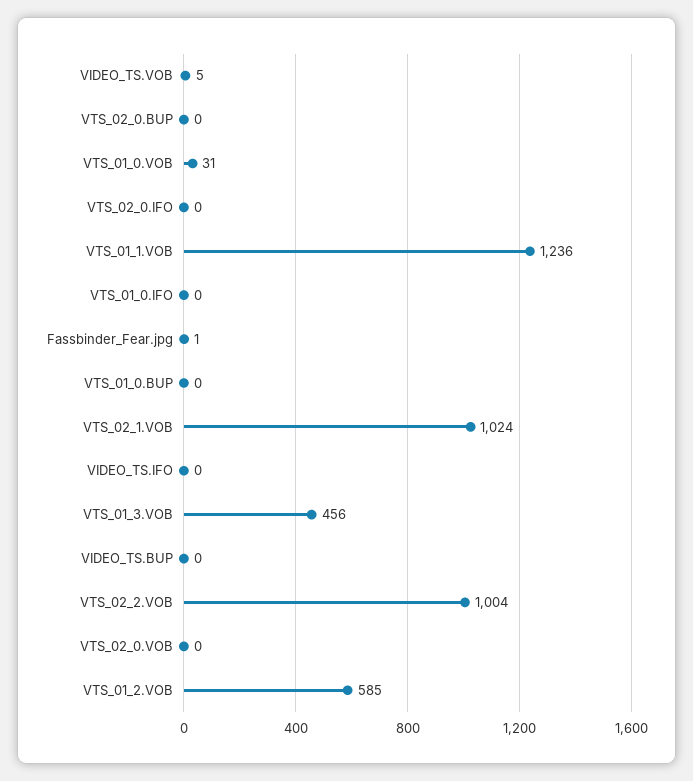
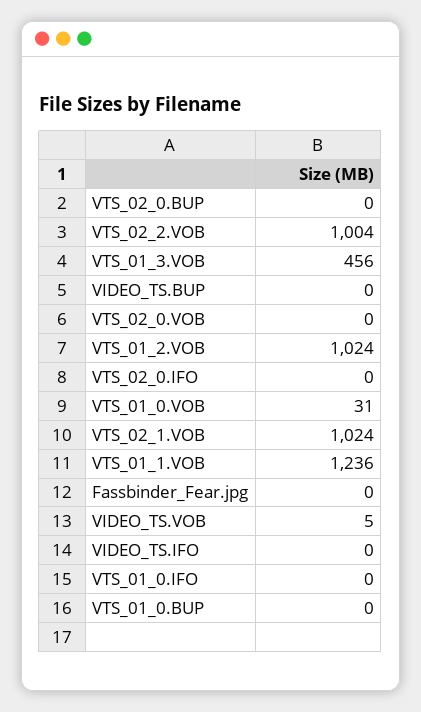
Fassbinder_Fear.jpg: 1 -> 0
VTS_01_2.VOB: 585 -> 1024

